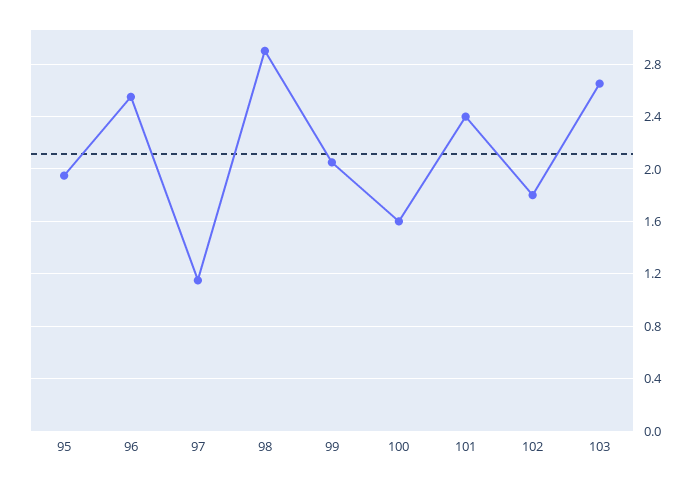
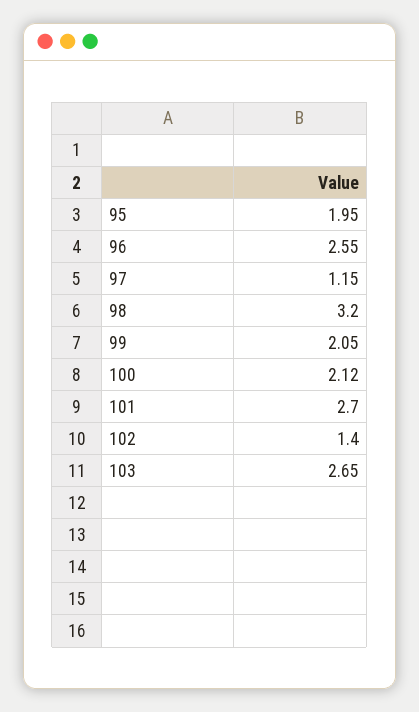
98: 2.9 -> 3.2
100: 1.6 -> 2.12
101: 2.4 -> 2.7
102: 1.8 -> 1.4

